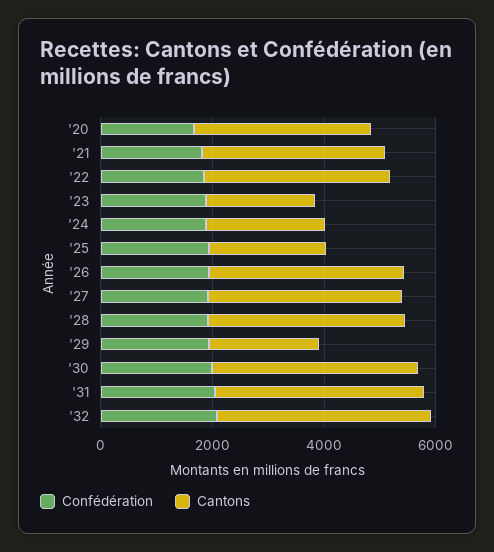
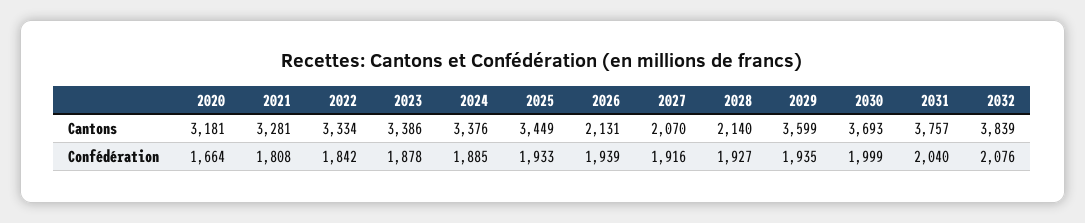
Cantons, '23: 2000 -> 3386
Cantons, '24: 2000 -> 3376
Cantons, '25: 2000 -> 3449
Cantons, '26: 3500 -> 2131
Cantons, '27: 3500 -> 2070
Cantons, '28: 3500 -> 2140
Cantons, '29: 2000 -> 3599

